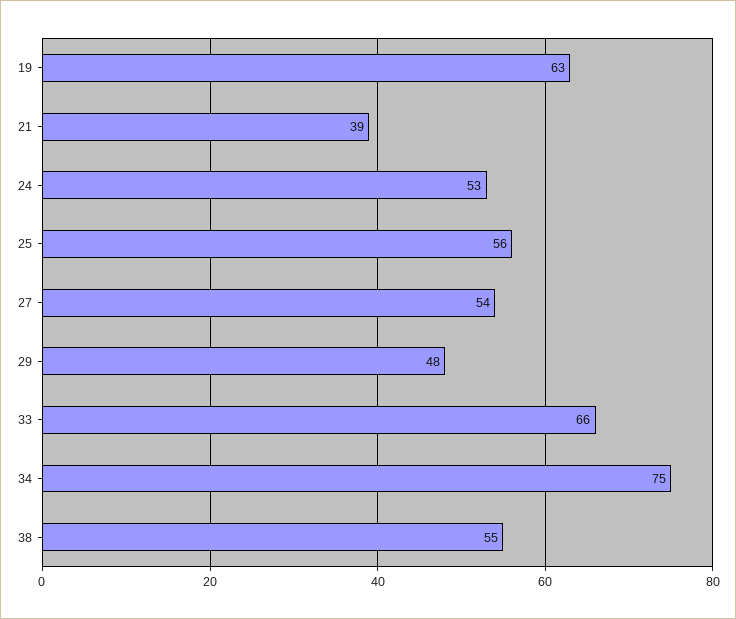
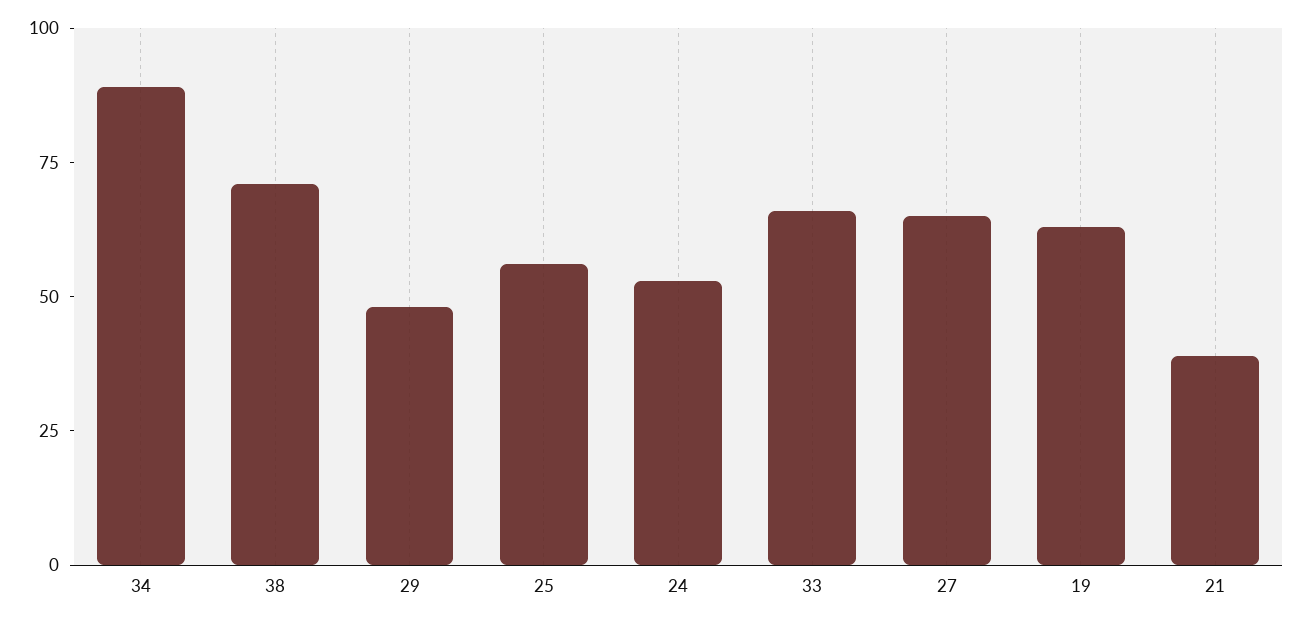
27: 54 -> 65
34: 75 -> 90
38: 55 -> 70

